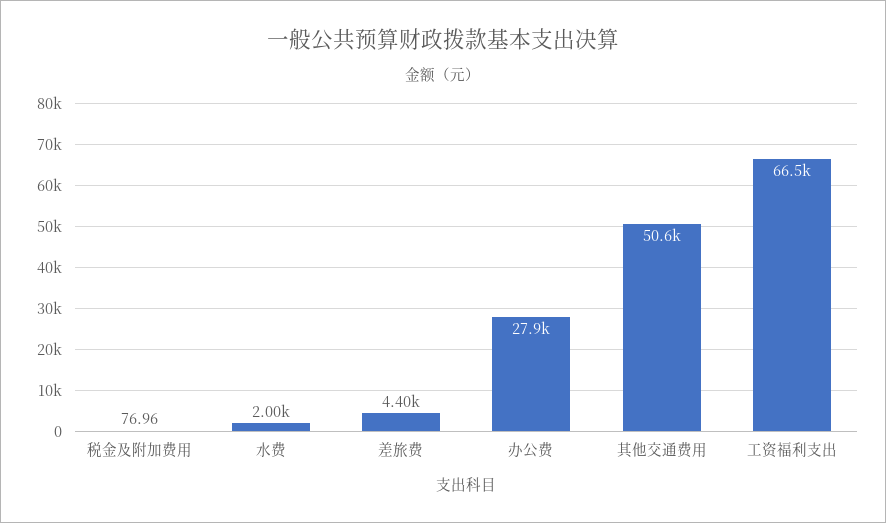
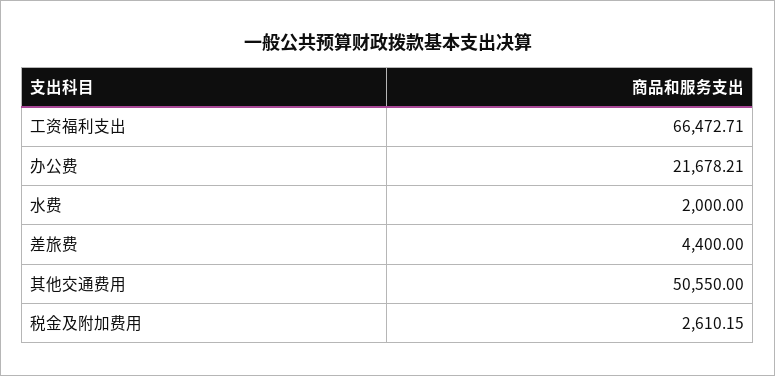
税金及附加费用: 76.96 -> 2610.15
办公费: 27900 -> 21678.21

